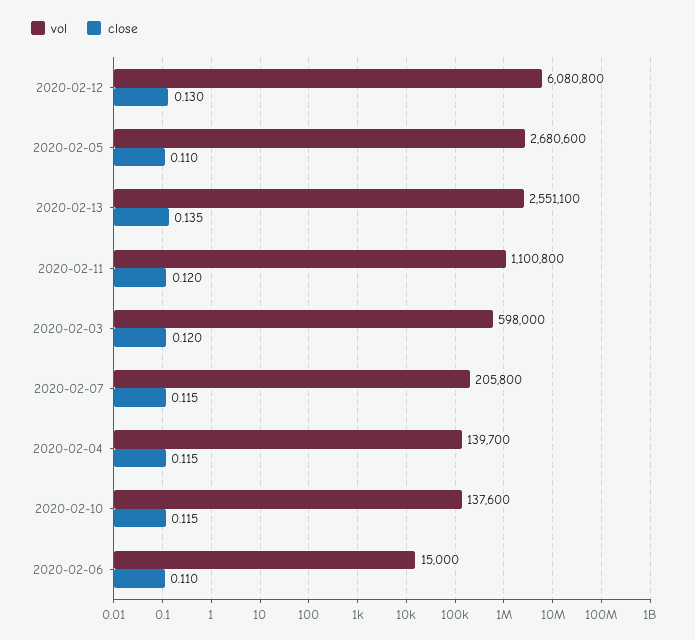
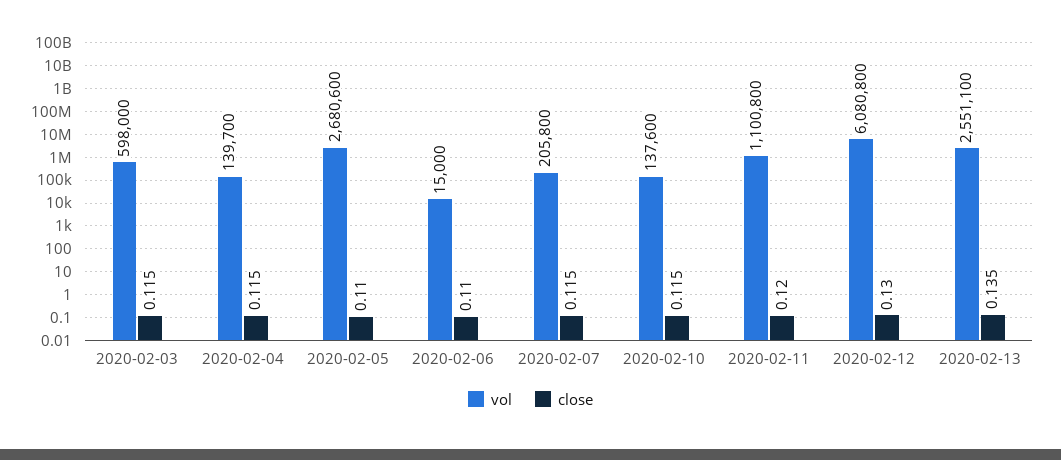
close, 2020-02-03: 0.12 -> 0.115

